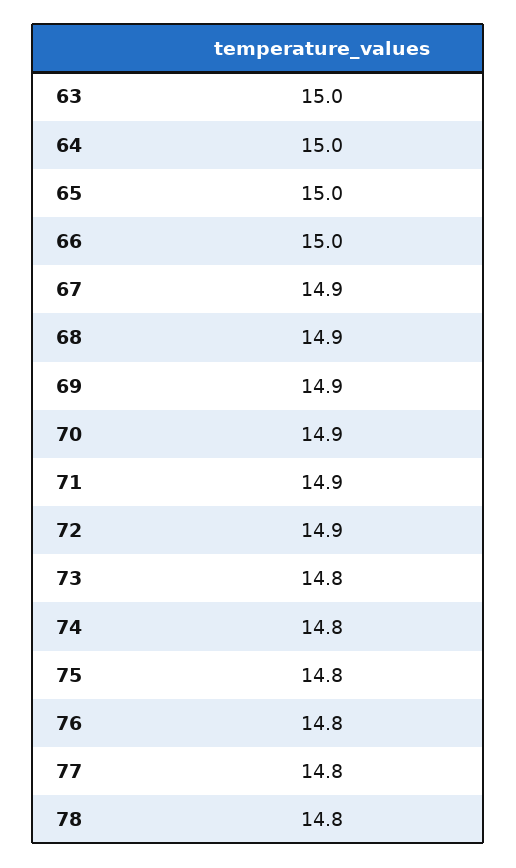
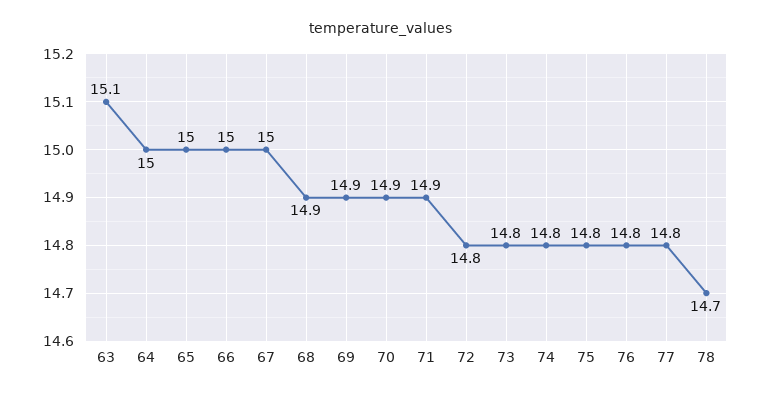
63: 15 -> 15.1
67: 14.9 -> 15
72: 14.9 -> 14.8
78: 14.8 -> 14.7

